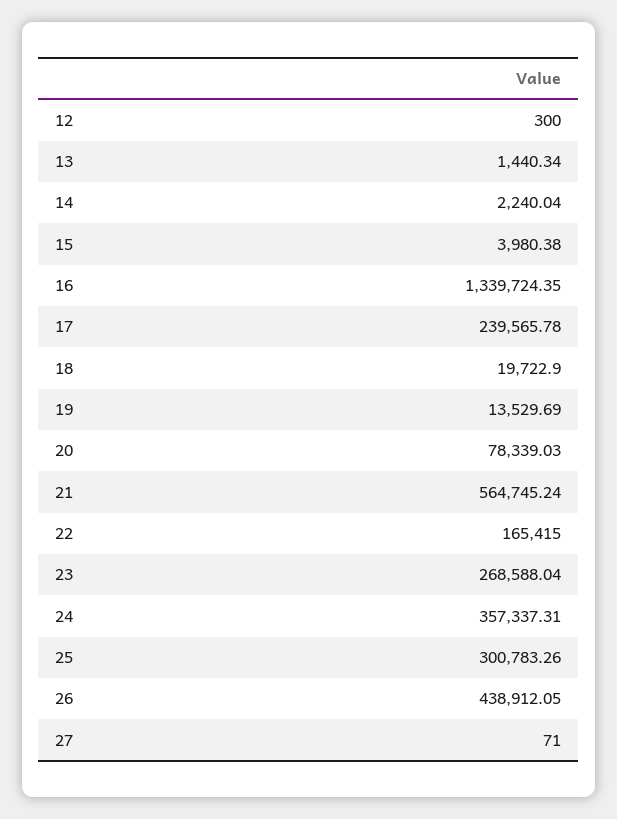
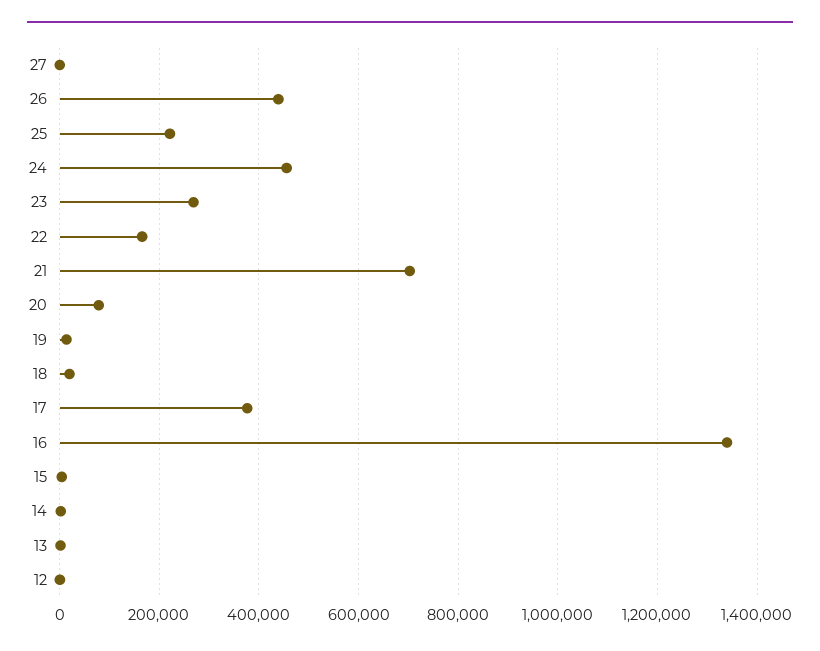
17: 239565.78 -> 380000
21: 564745.24 -> 700000
24: 357337.31 -> 460000
25: 300783.26 -> 220000

